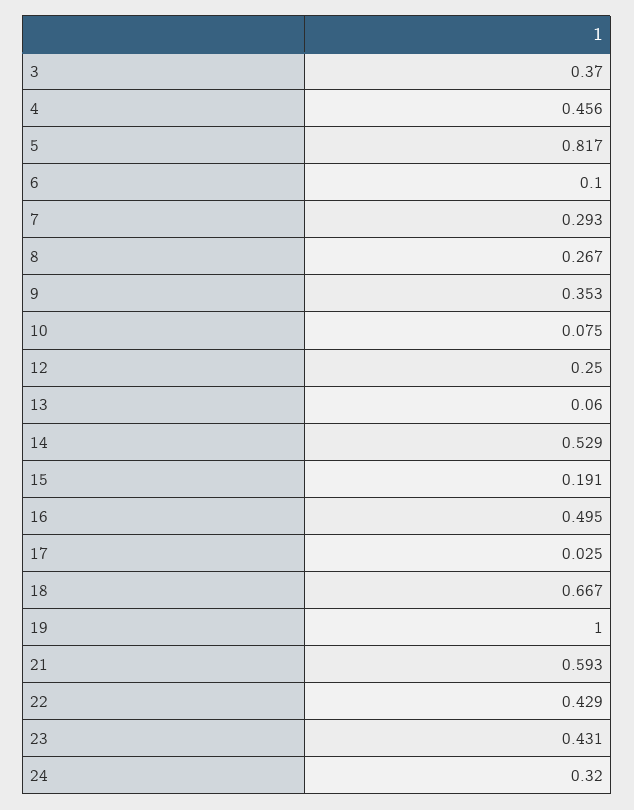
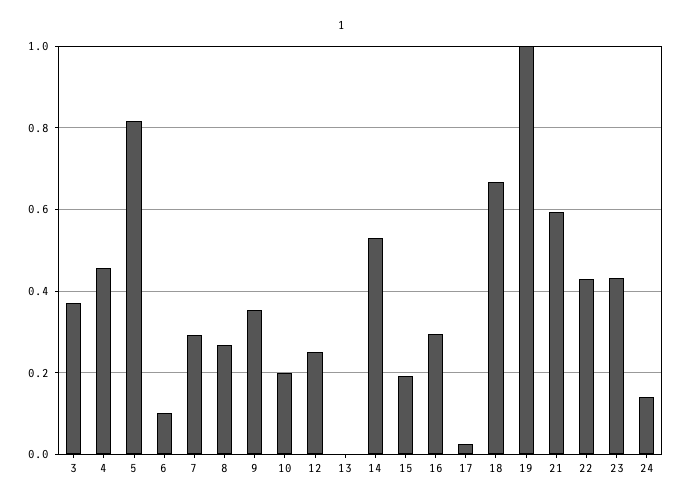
10: 0.075 -> 0.2
13: 0.06 -> 0
16: 0.495 -> 0.3
24: 0.32 -> 0.14

